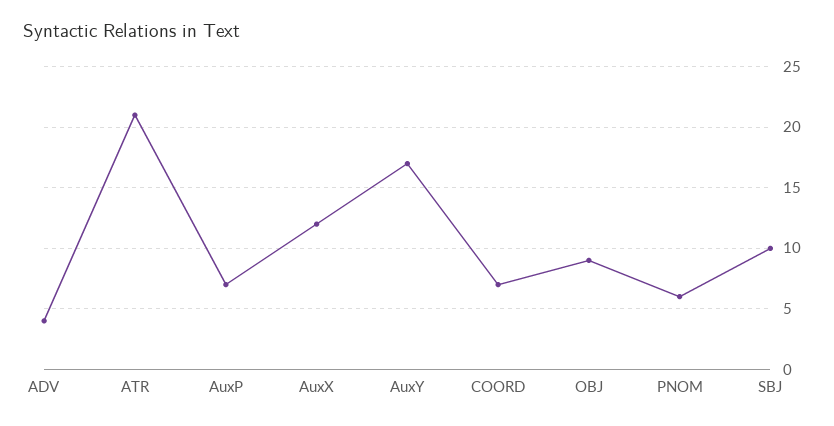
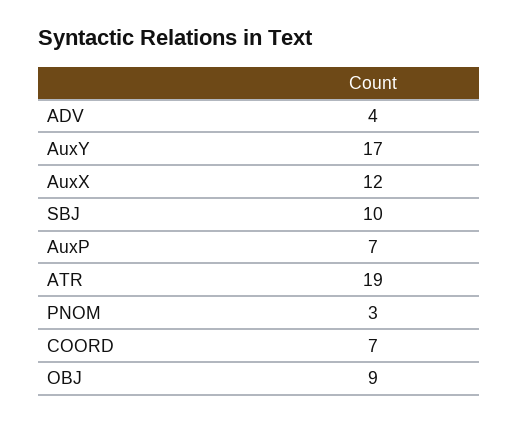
ATR: 21 -> 19
PNOM: 6 -> 3

